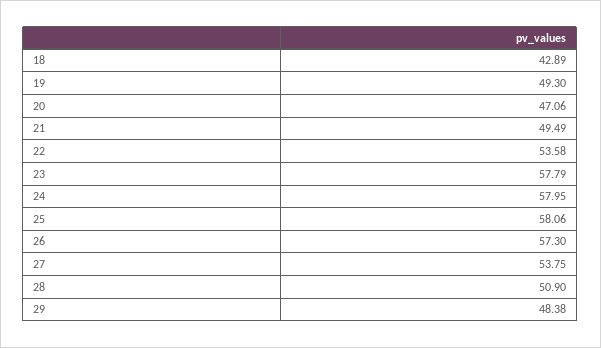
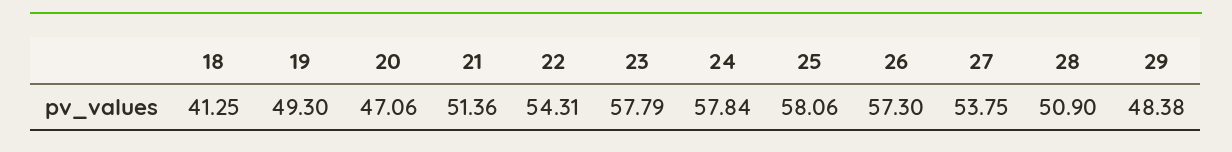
18: 42.89 -> 41.25
21: 49.49 -> 51.36
22: 53.58 -> 54.31
24: 57.95 -> 57.84

